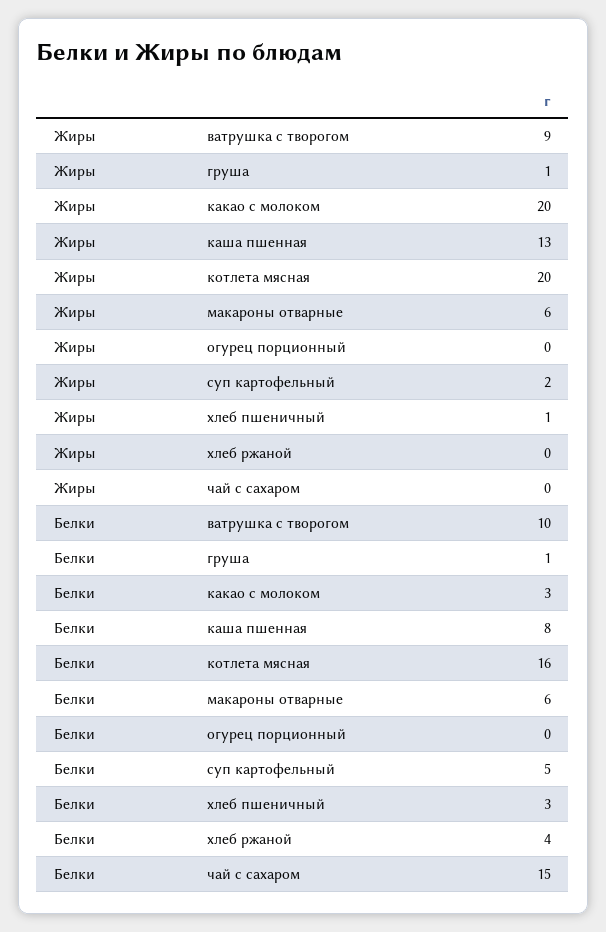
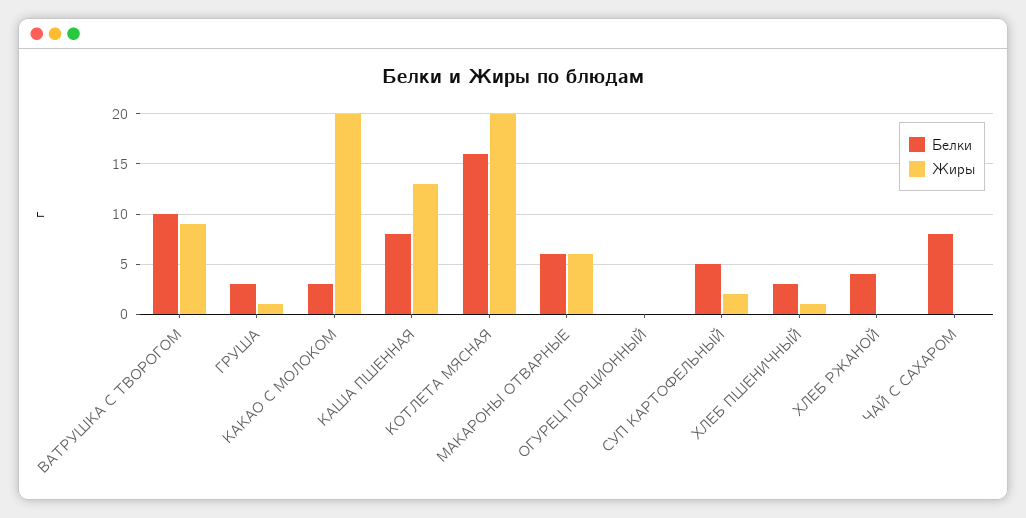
Белки, груша: 1 -> 3
Белки, чай с сахаром: 15 -> 8

